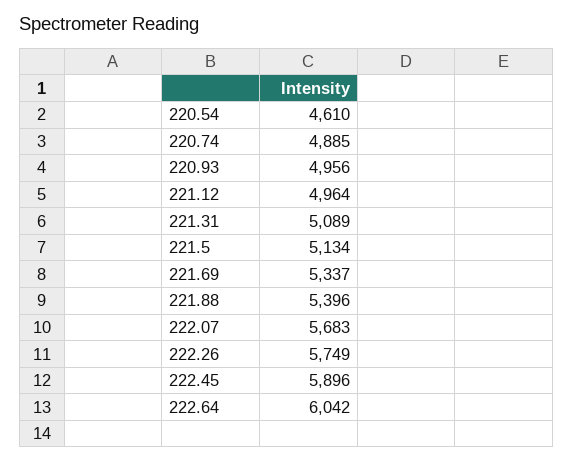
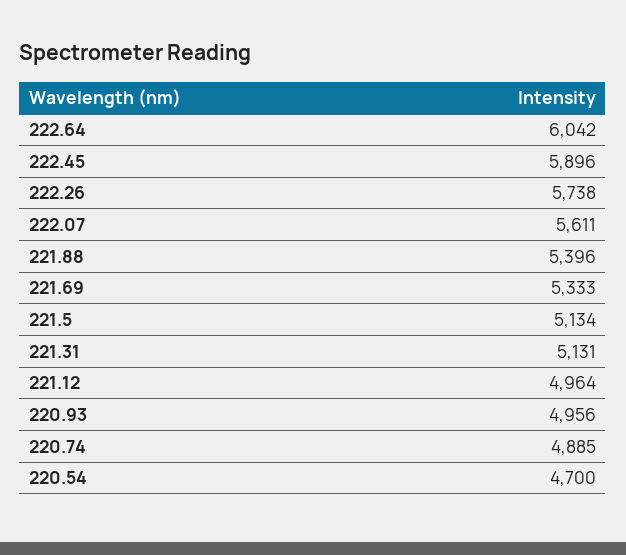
220.54: 4610 -> 4700
221.31: 5089 -> 5131
221.69: 5337 -> 5333
222.07: 5683 -> 5611
222.26: 5749 -> 5738

